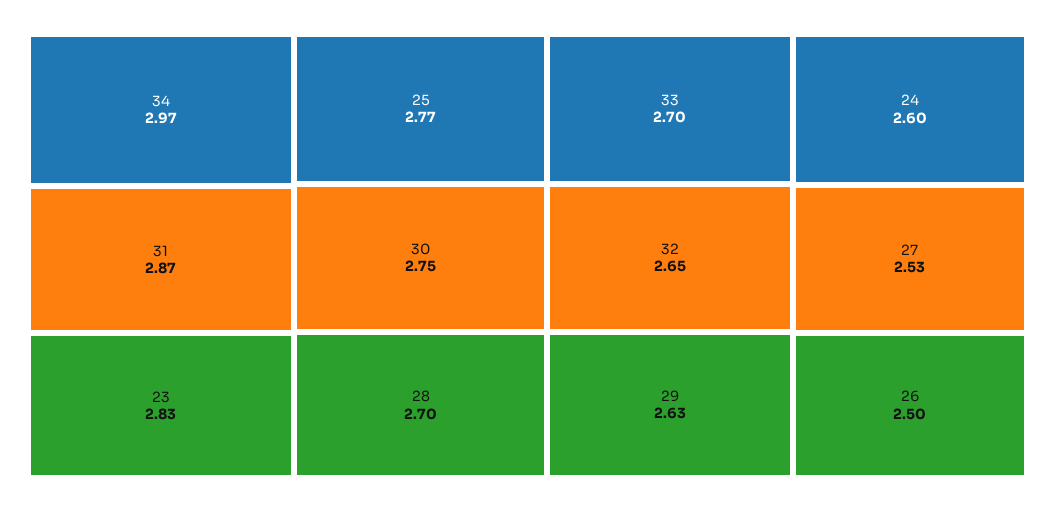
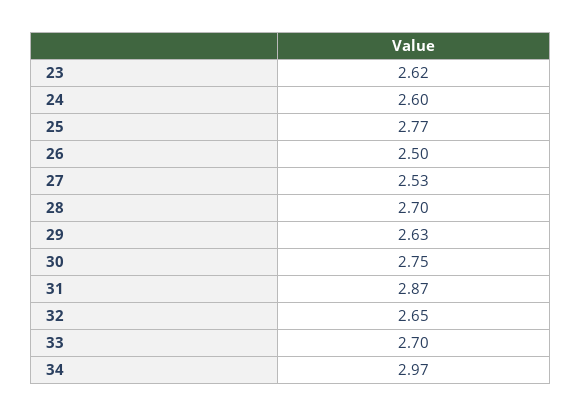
23: 2.83 -> 2.62

